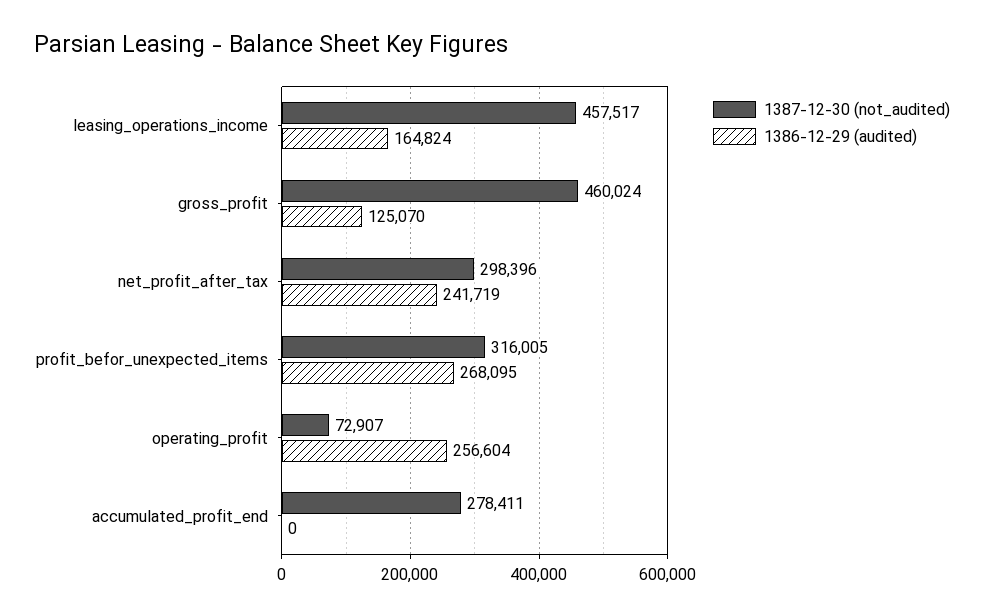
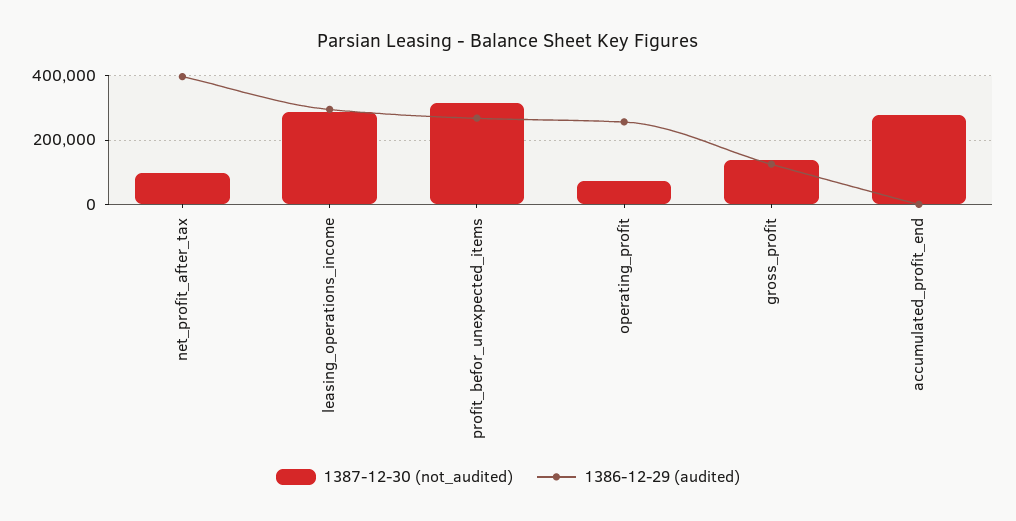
1387-12-30 (not_audited), leasing_operations_income: 457517 -> 280000
1386-12-29 (audited), leasing_operations_income: 164824 -> 300000
1387-12-30 (not_audited), gross_profit: 460024 -> 140000
1387-12-30 (not_audited), net_profit_after_tax: 298396 -> 100000
1386-12-29 (audited), net_profit_after_tax: 241719 -> 400000

